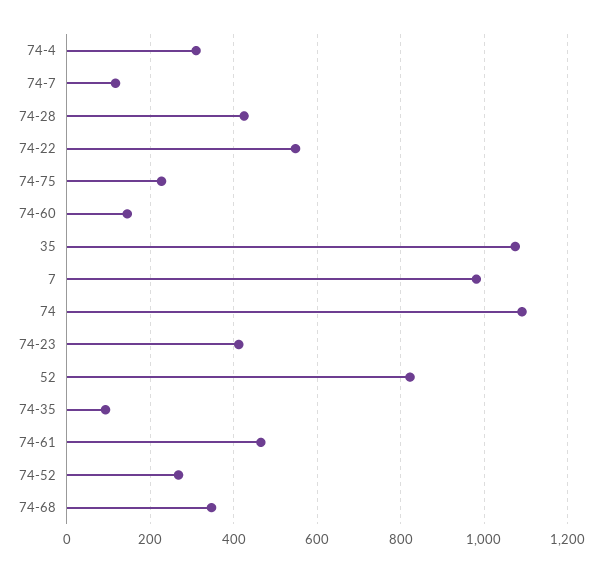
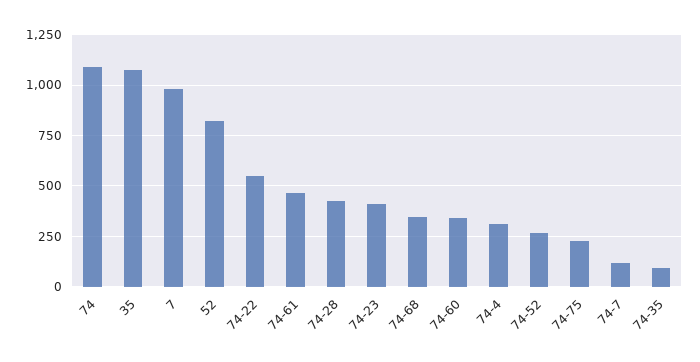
74-60: 140 -> 350

